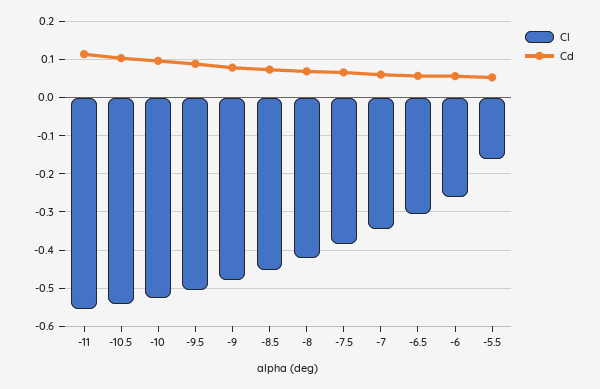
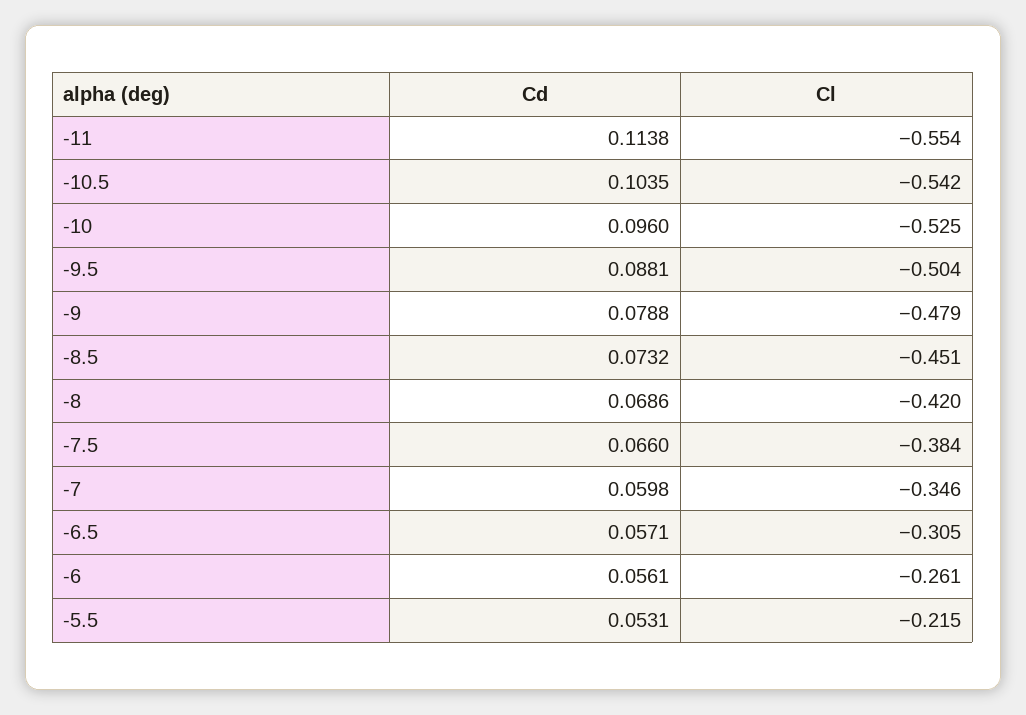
Cl, -5.5: -0.16 -> -0.215

